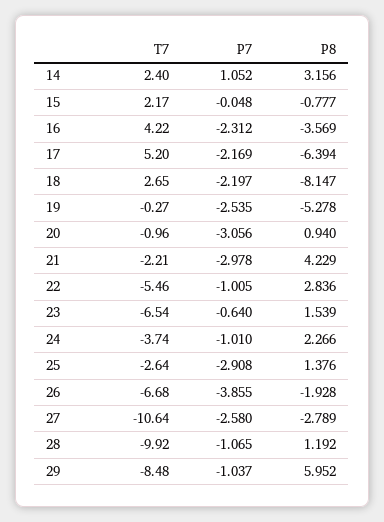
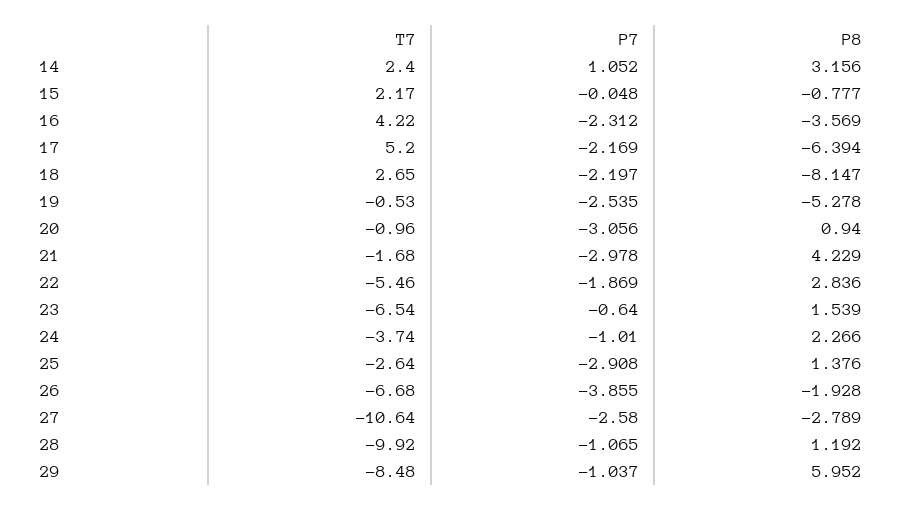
T7, 19: -0.27 -> -0.53
T7, 21: -2.21 -> -1.68
P7, 22: -1.005 -> -1.869

